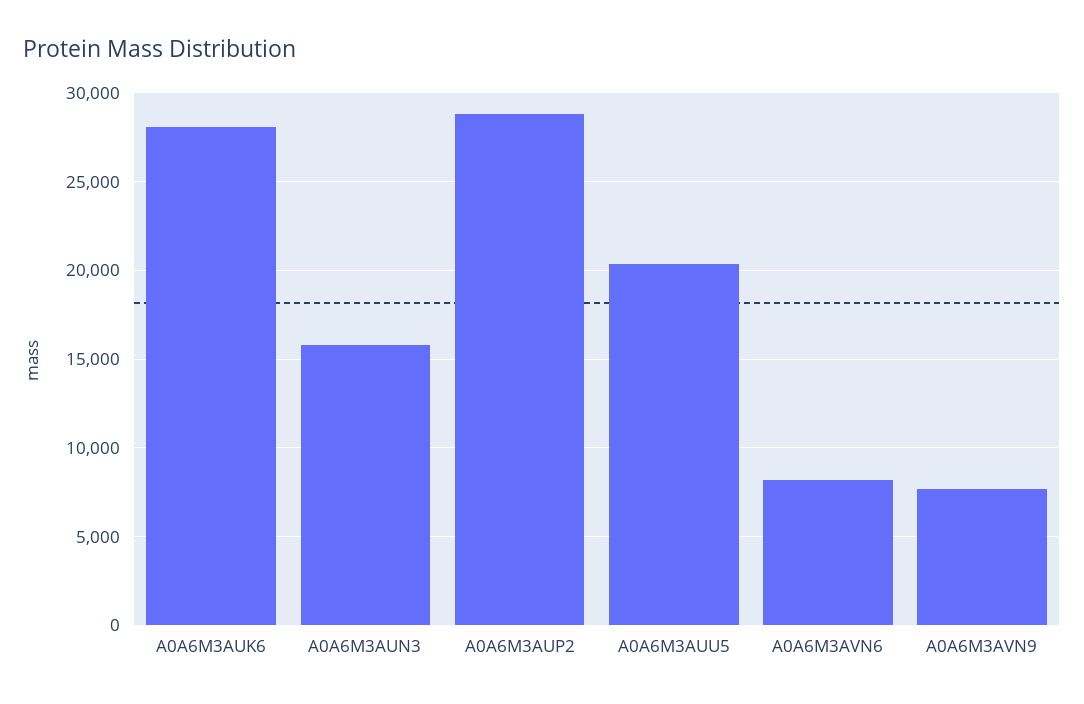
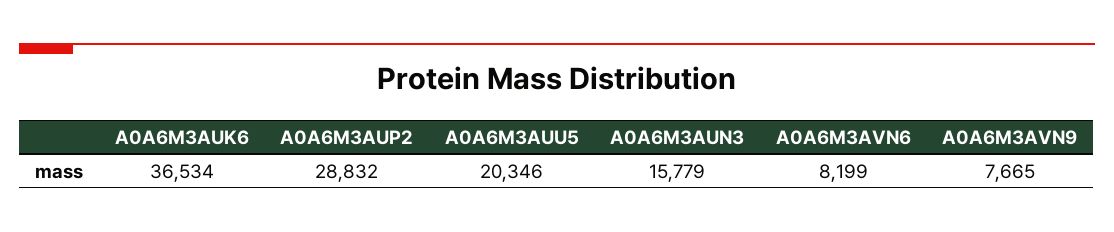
A0A6M3AUK6: 28000 -> 36534

